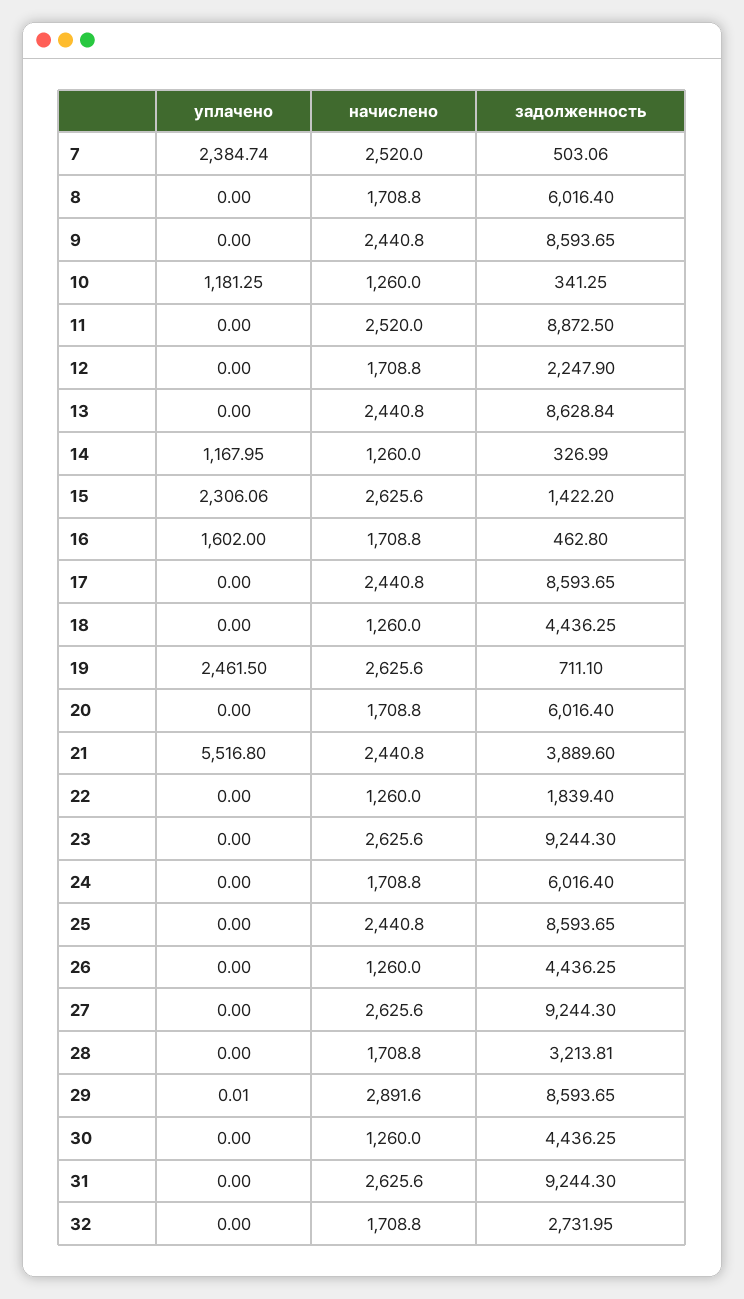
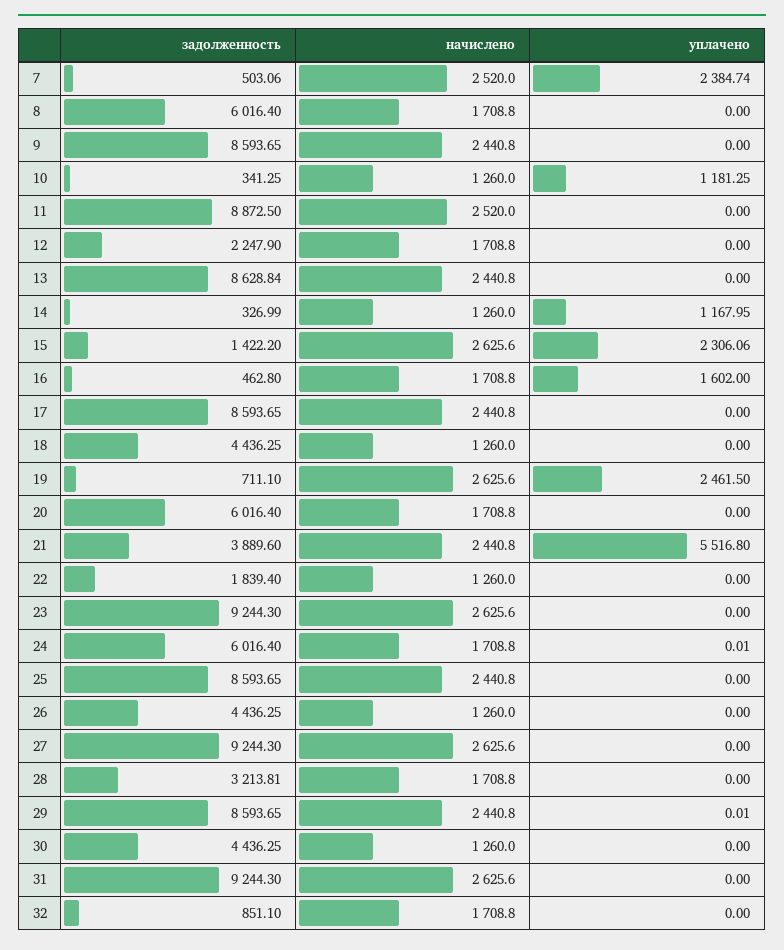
уплачено, 24: 0 -> 0.01
начислено, 29: 2891.6 -> 2440.8
задолженность, 32: 2731.95 -> 851.1

